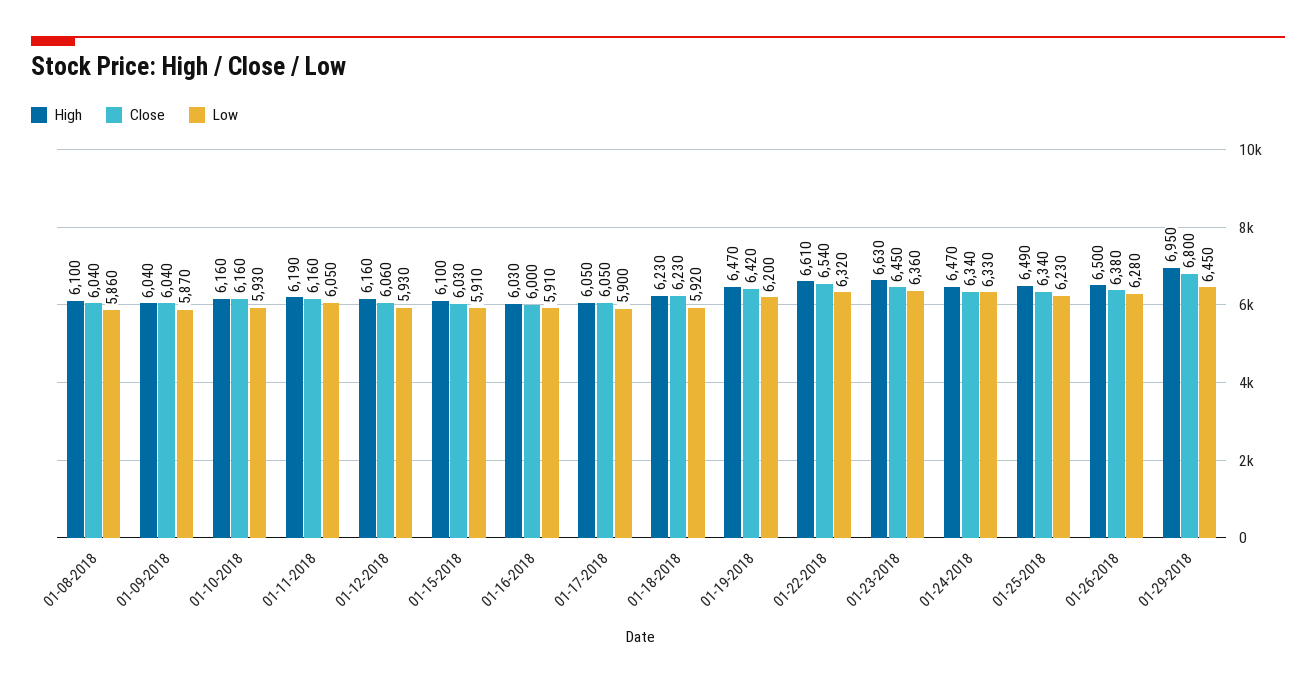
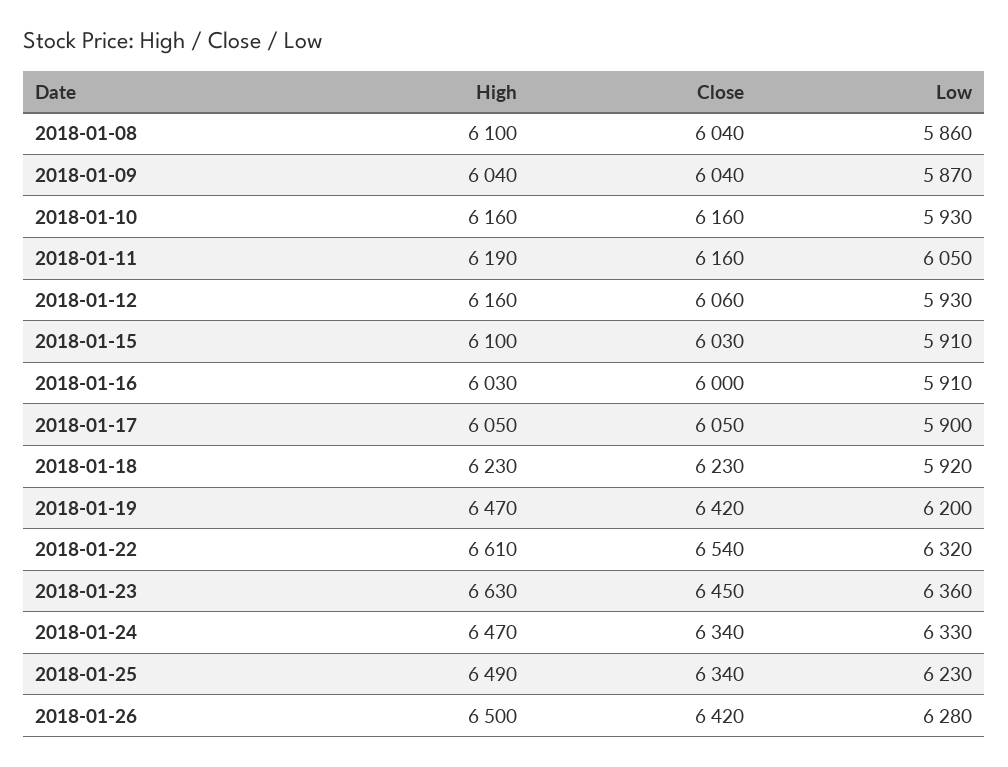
Close, 01-26-2018: 6380 -> 6420
High, 01-29-2018: 6950 -> none
Close, 01-29-2018: 6800 -> none
Low, 01-29-2018: 6450 -> none

